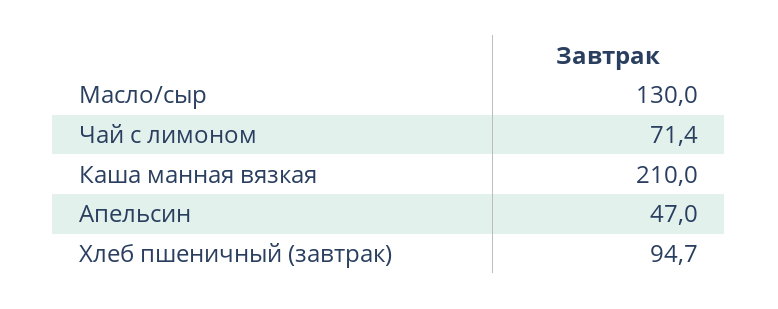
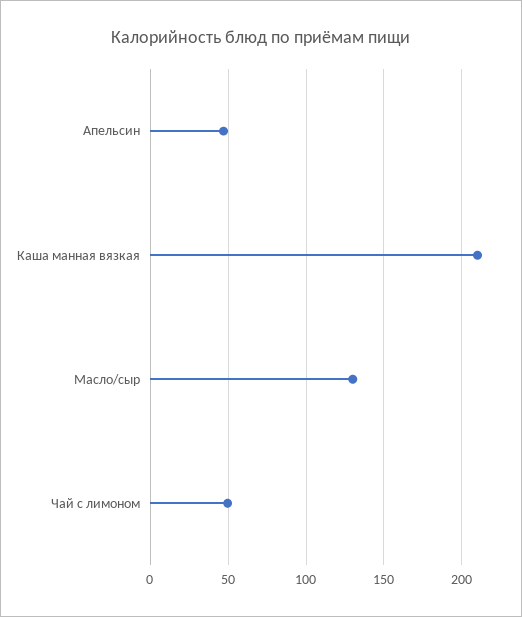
Чай с лимоном: 71.4 -> 50
Хлеб пшеничный (завтрак): 94.7 -> none

